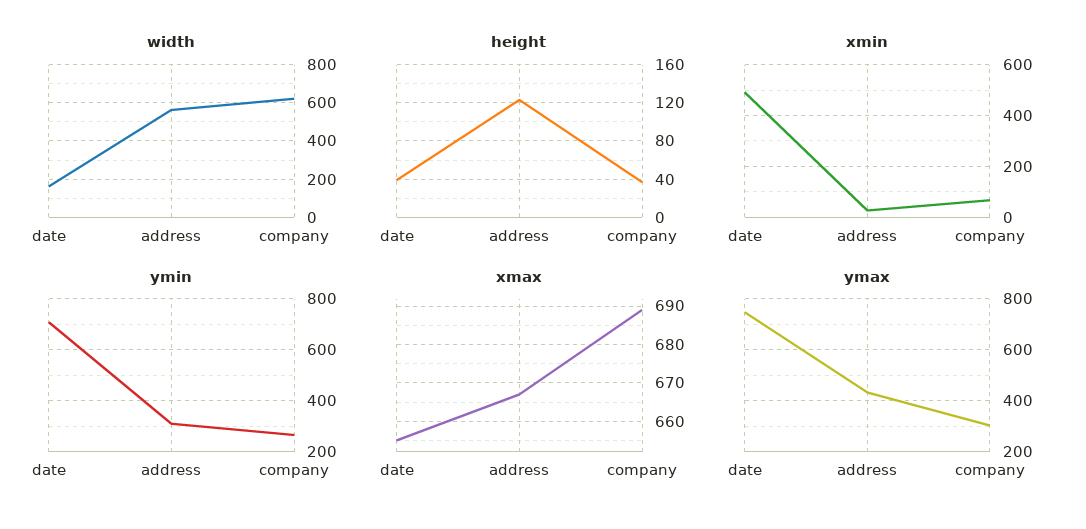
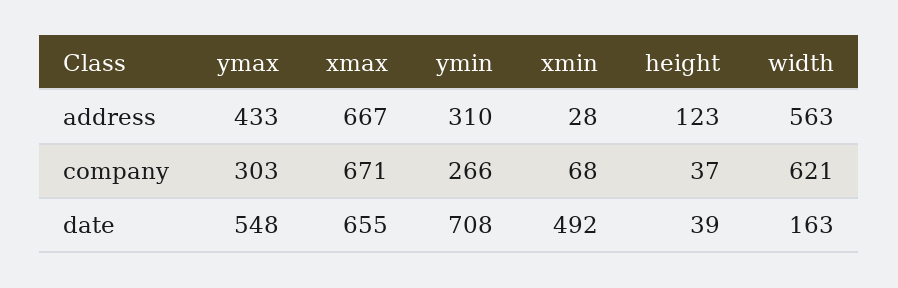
xmax, company: 690 -> 671
ymax, date: 750 -> 548

